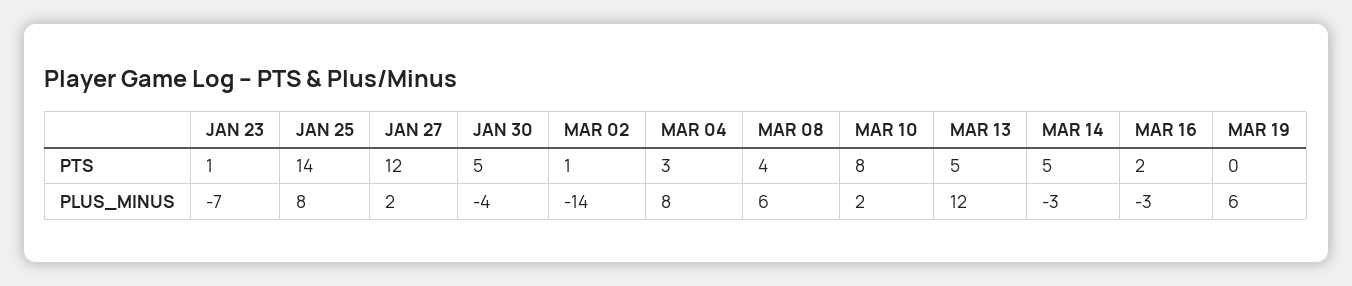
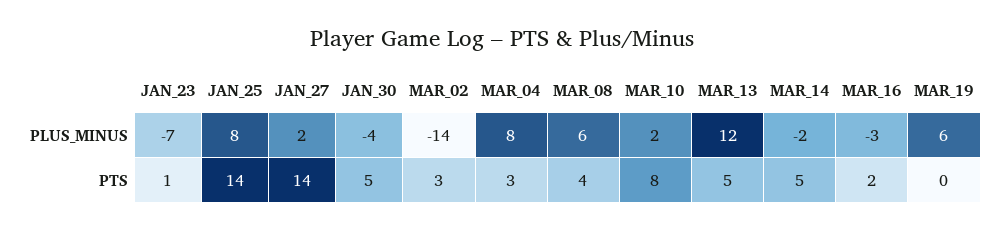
JAN 27, PTS: 12 -> 14
MAR 02, PTS: 1 -> 3
MAR 14, PLUS_MINUS: -3 -> -2

